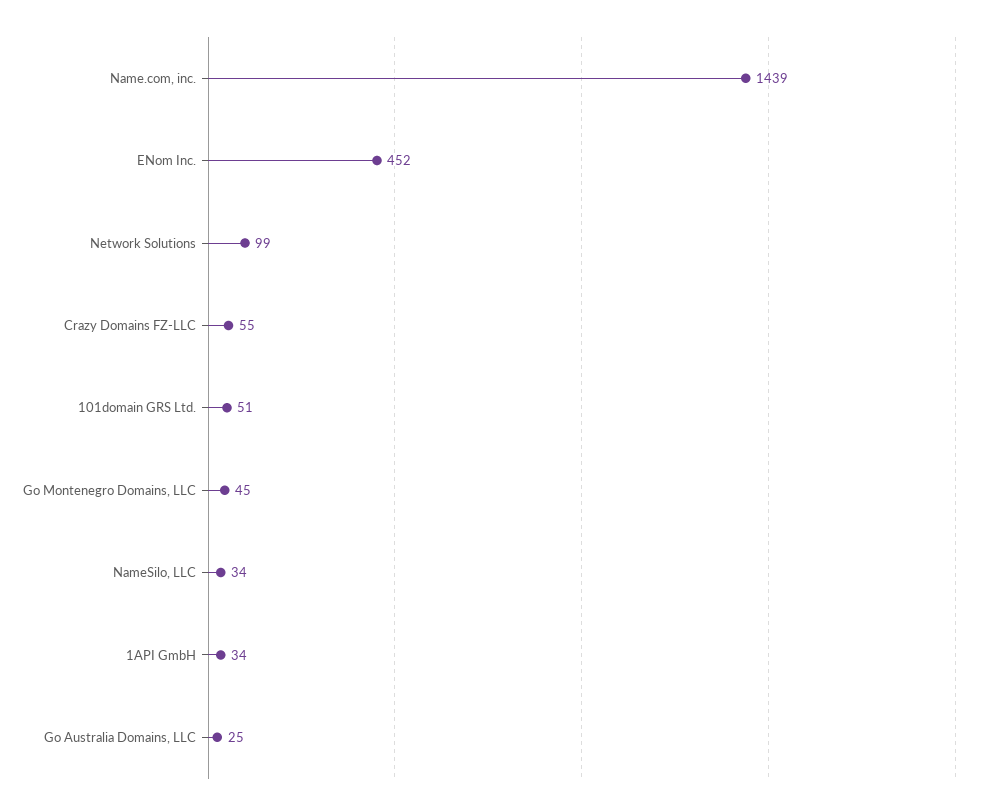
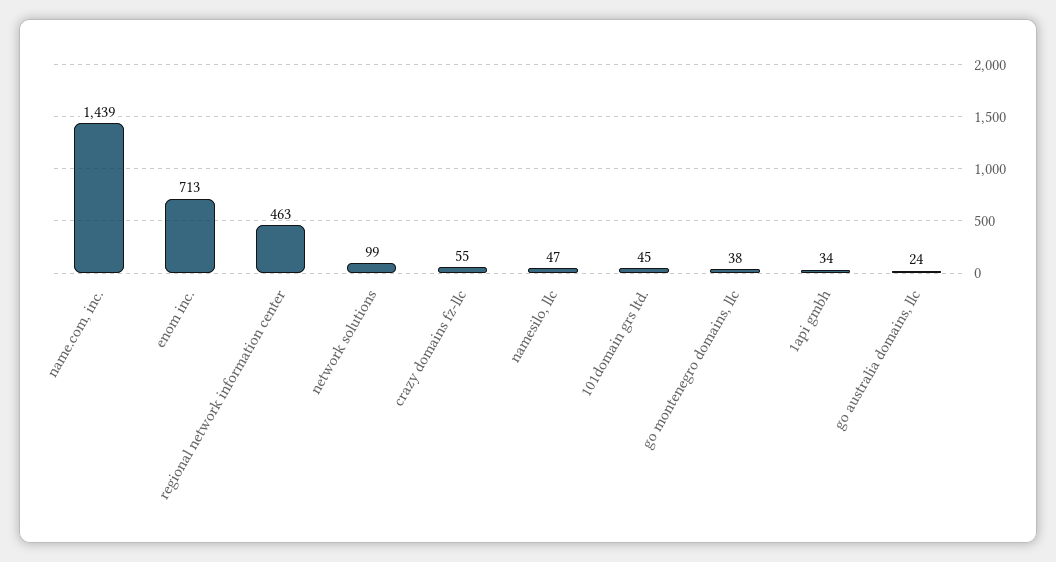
ENom Inc.: 452 -> 713
101domain GRS Ltd.: 51 -> 45
Go Montenegro Domains, LLC: 45 -> 38
NameSilo, LLC: 34 -> 47
Go Australia Domains, LLC: 25 -> 24
regional network information center: none -> 463

